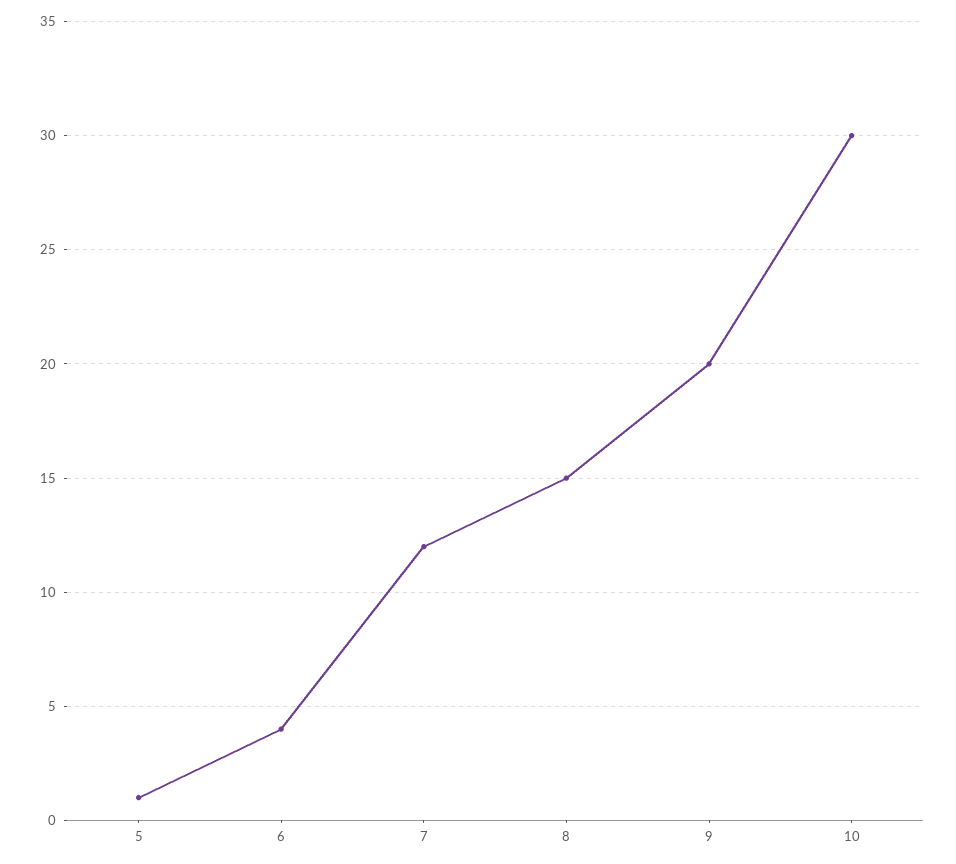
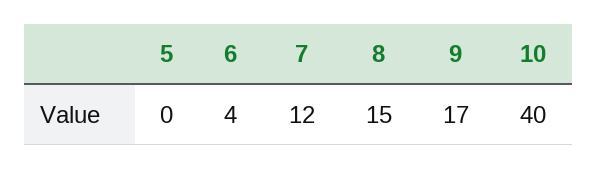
5: 1 -> 0
9: 20 -> 17
10: 30 -> 40

